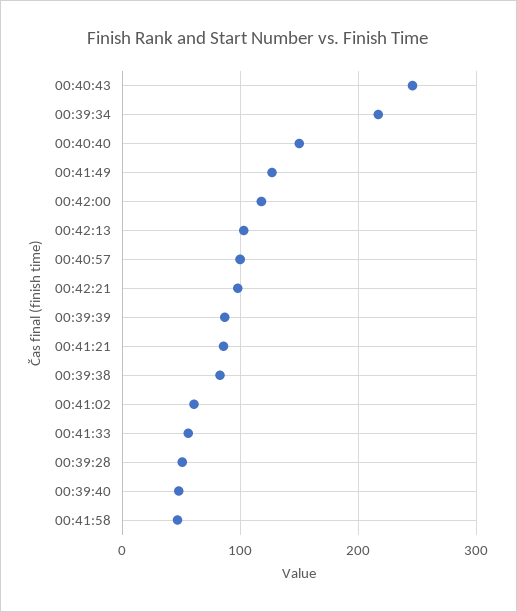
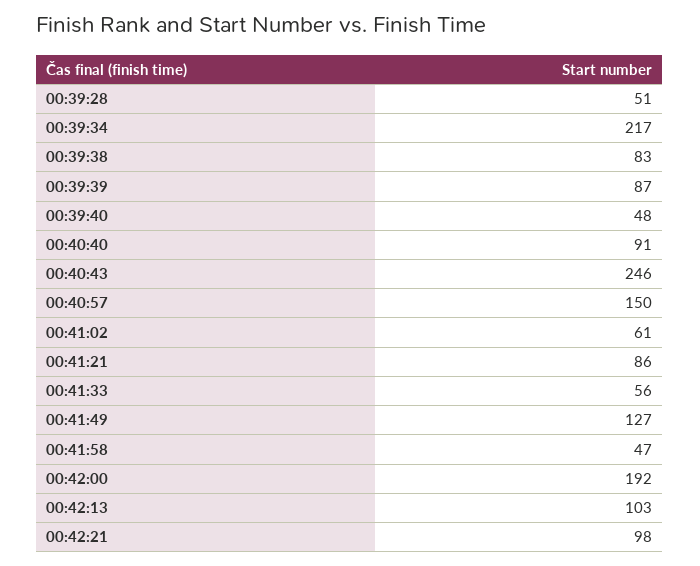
00:40:40: 150 -> 91
00:42:00: 120 -> 192
00:40:57: 100 -> 150

